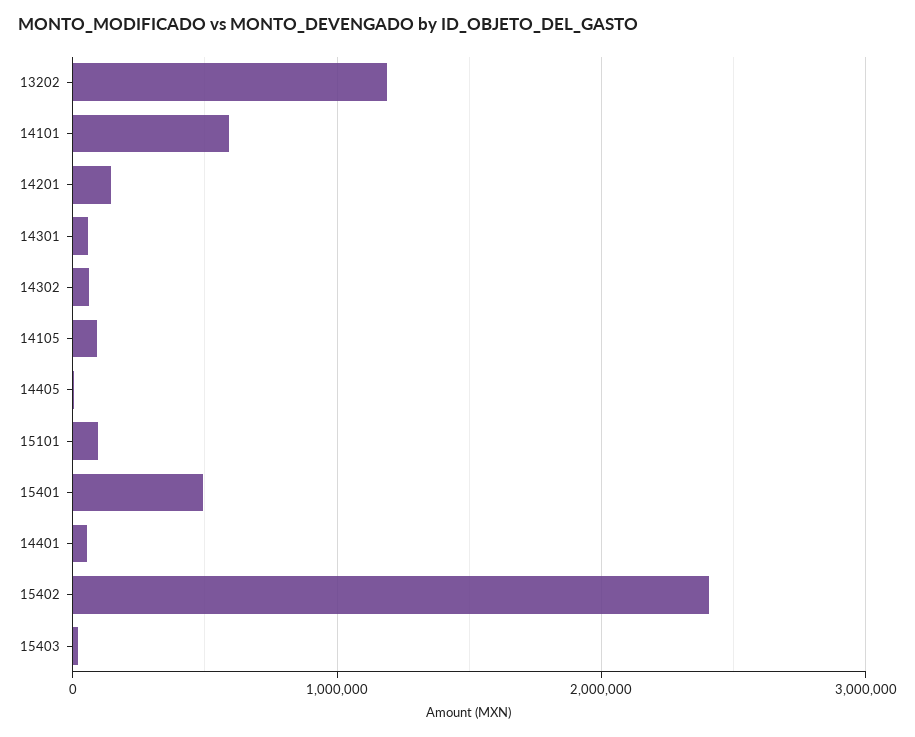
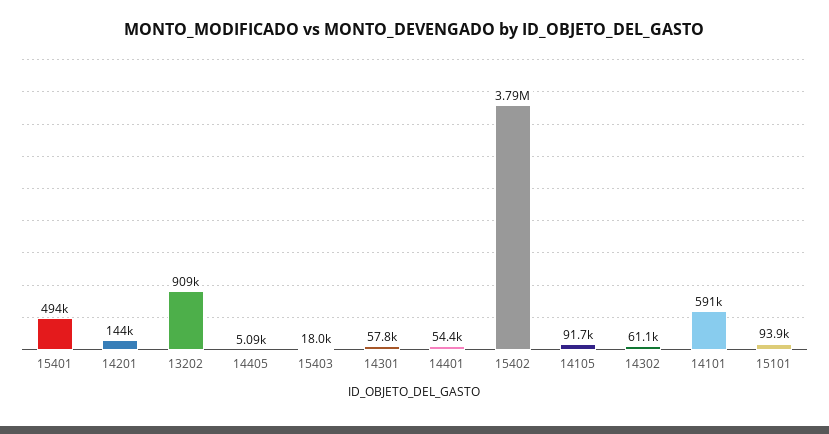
13202: 1200000 -> 909000
15402: 2400000 -> 3790000

